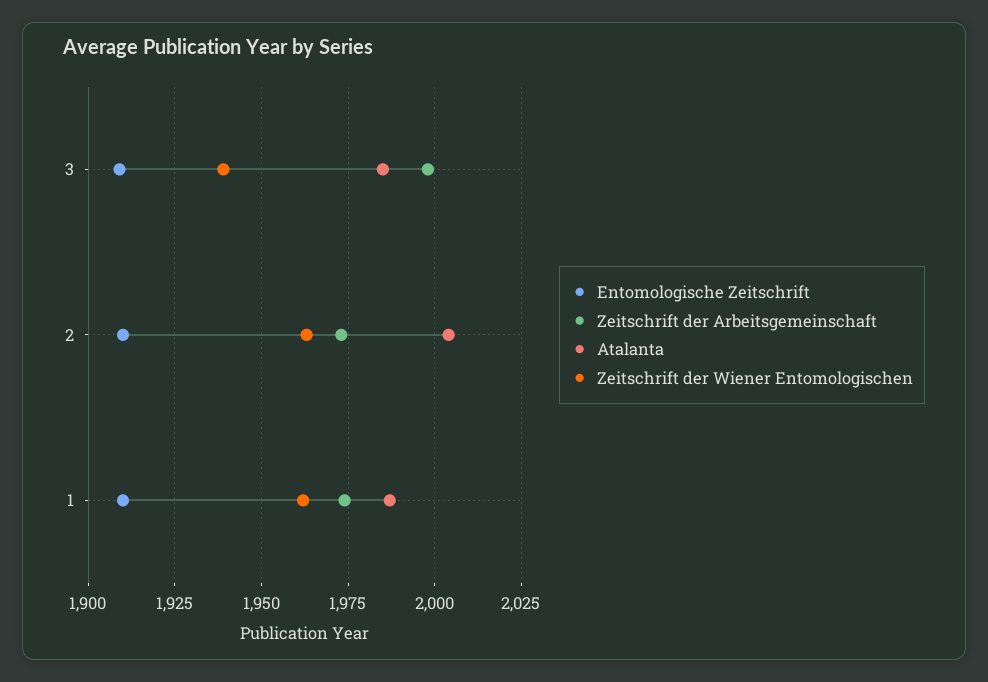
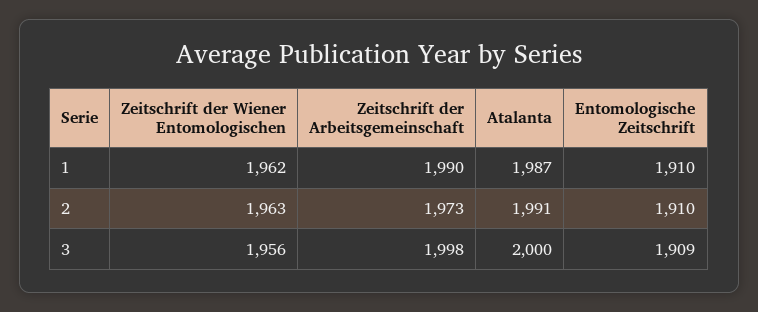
Atalanta, 3: 1985 -> 2000
Zeitschrift der Wiener Entomologischen, 3: 1940 -> 1956
Atalanta, 2: 2005 -> 1991
Zeitschrift der Arbeitsgemeinschaft, 1: 1975 -> 1990

